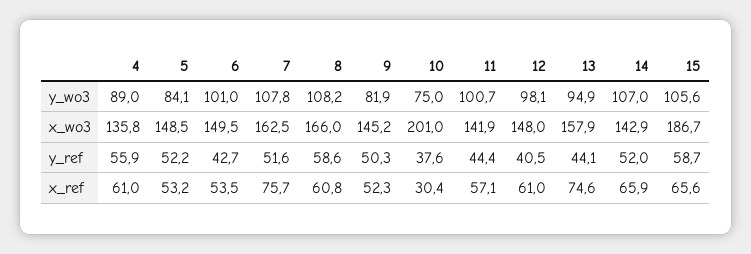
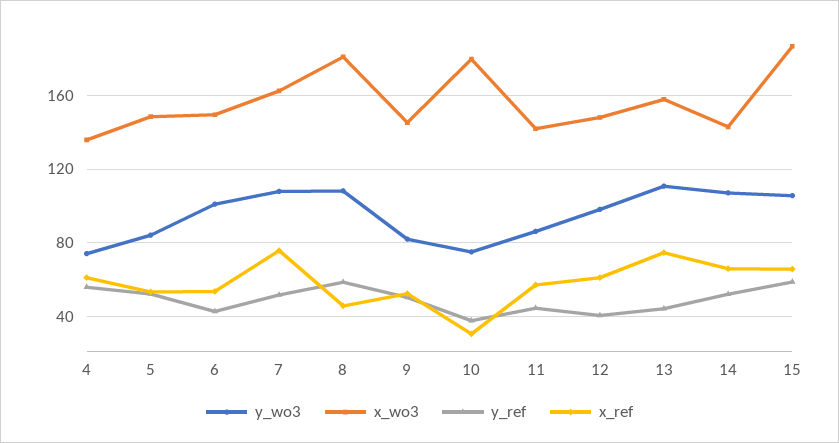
y_wo3, 4: 89 -> 75
y_wo3, 11: 100.7 -> 85
y_wo3, 13: 94.9 -> 110
x_wo3, 8: 166 -> 180
x_wo3, 10: 201 -> 180
x_ref, 8: 60.8 -> 45

